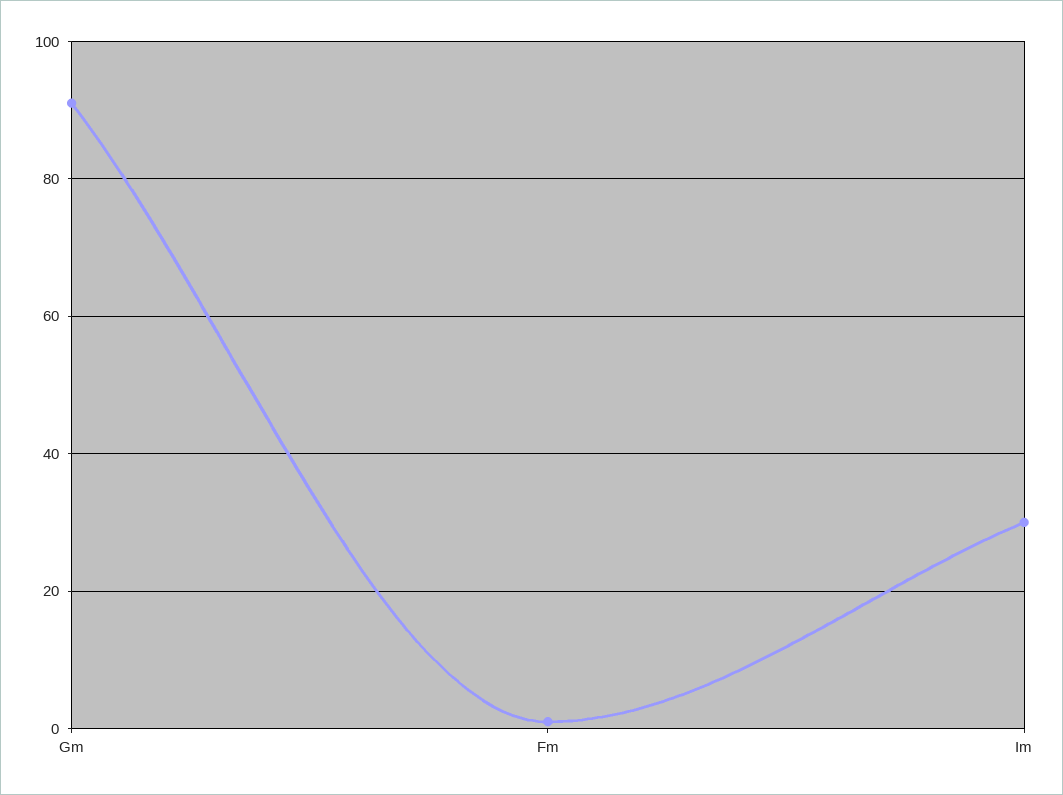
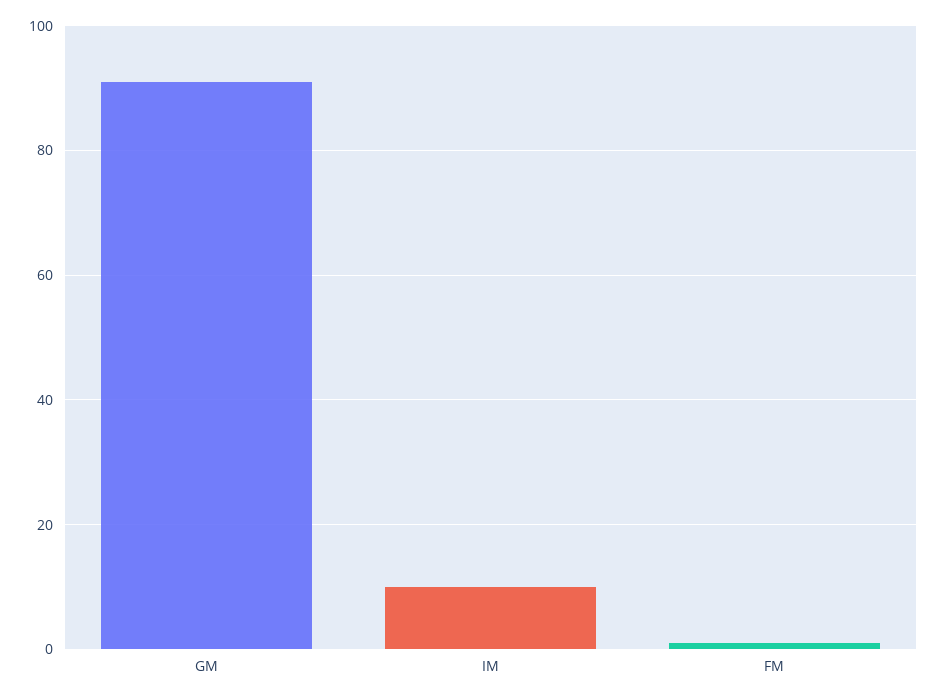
Im: 30 -> 10

